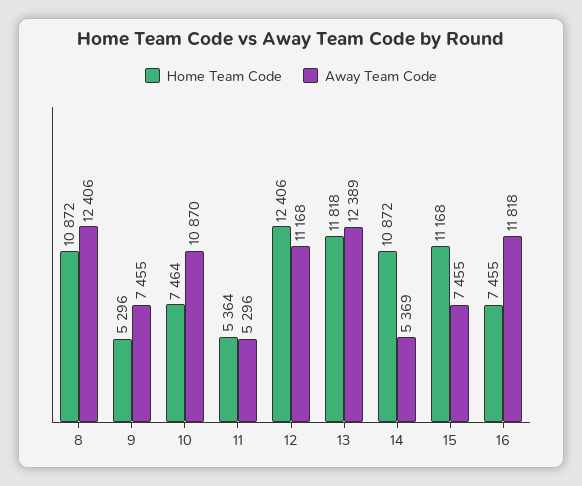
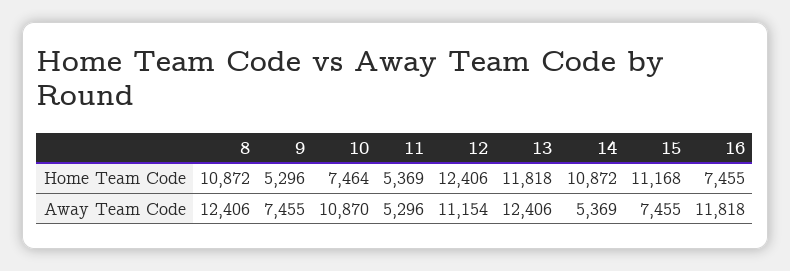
Home Team Code, 11: 5364 -> 5369
Away Team Code, 12: 11168 -> 11154
Away Team Code, 13: 12389 -> 12406

